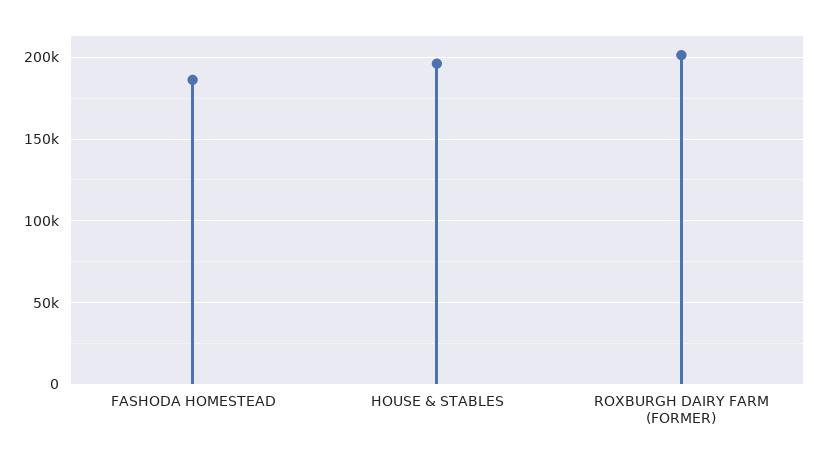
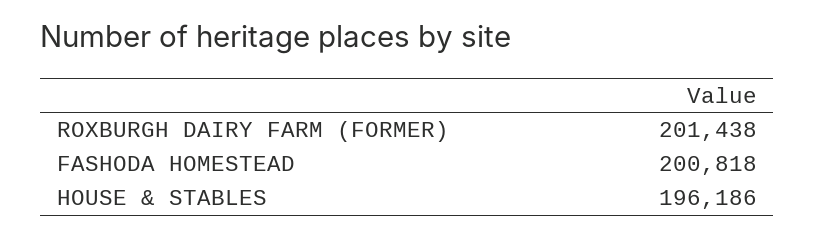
FASHODA HOMESTEAD: 185000 -> 200818

